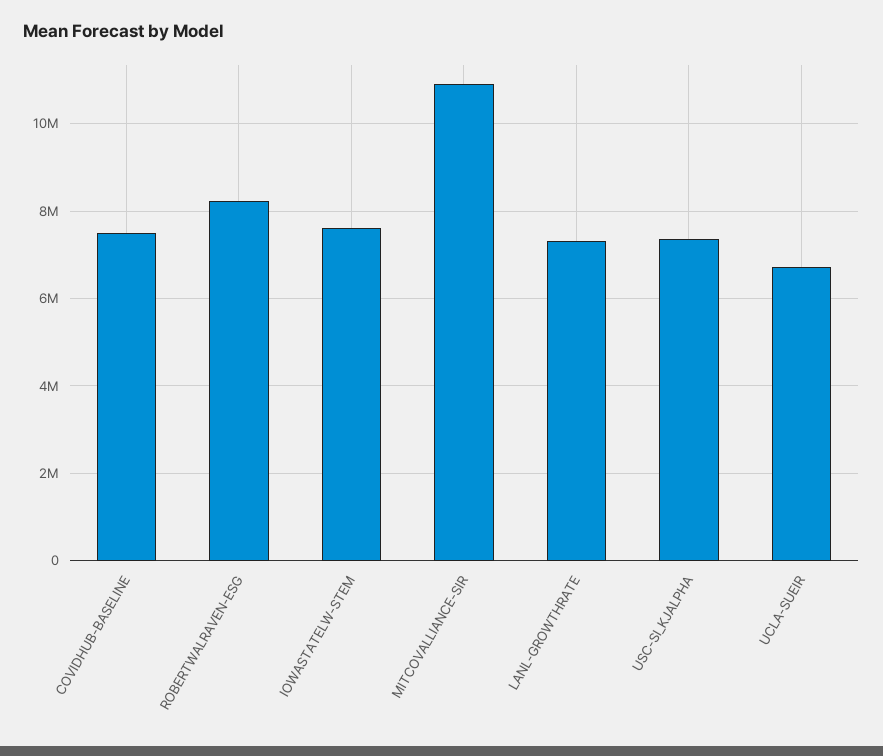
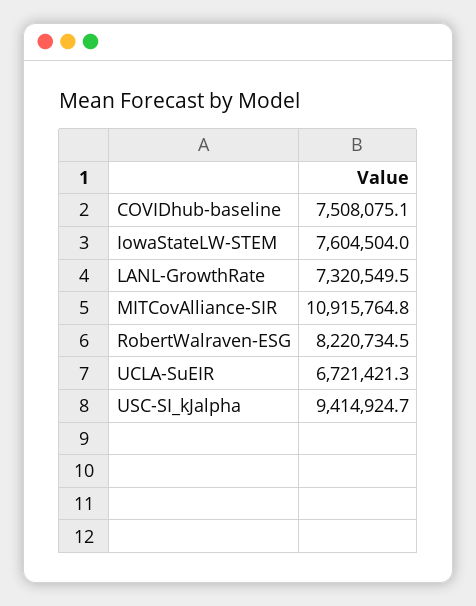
USC-SI_KJALPHA: 7400000 -> 9414924.7

